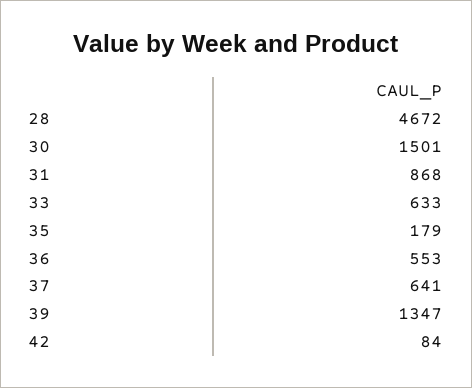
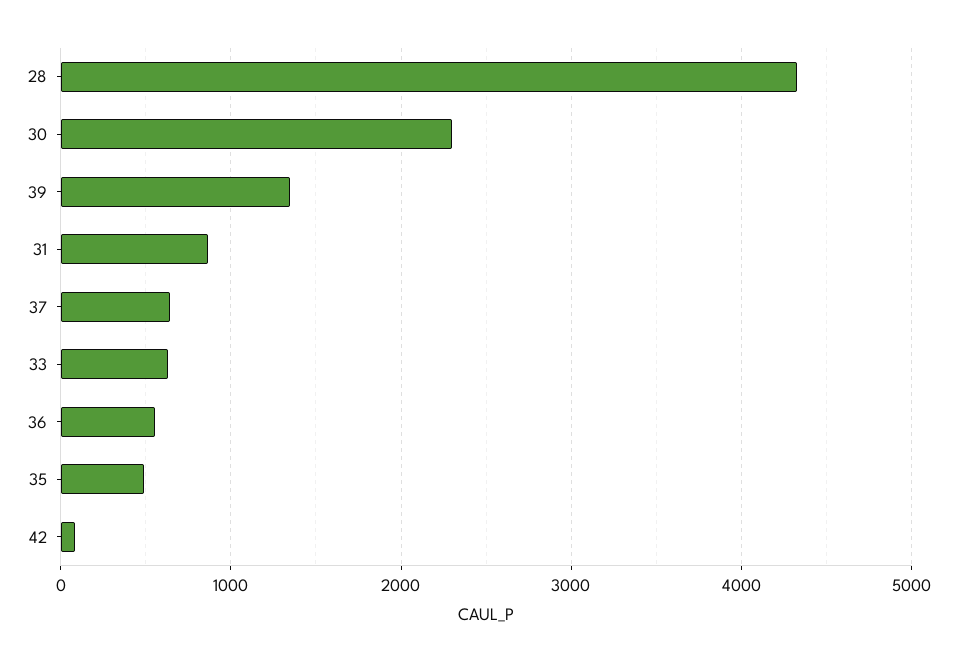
28: 4672 -> 4300
30: 1501 -> 2300
35: 179 -> 500

